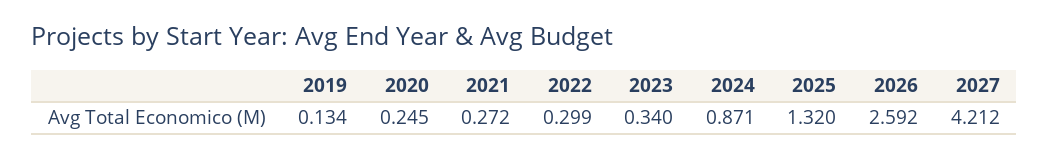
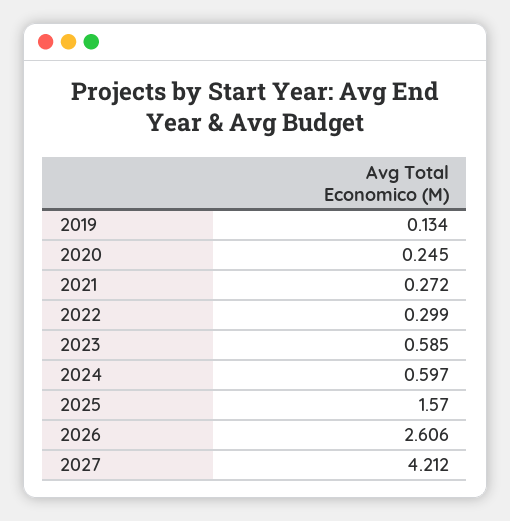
2023: 0.34 -> 0.585
2024: 0.871 -> 0.597
2025: 1.32 -> 1.57
2026: 2.592 -> 2.606

